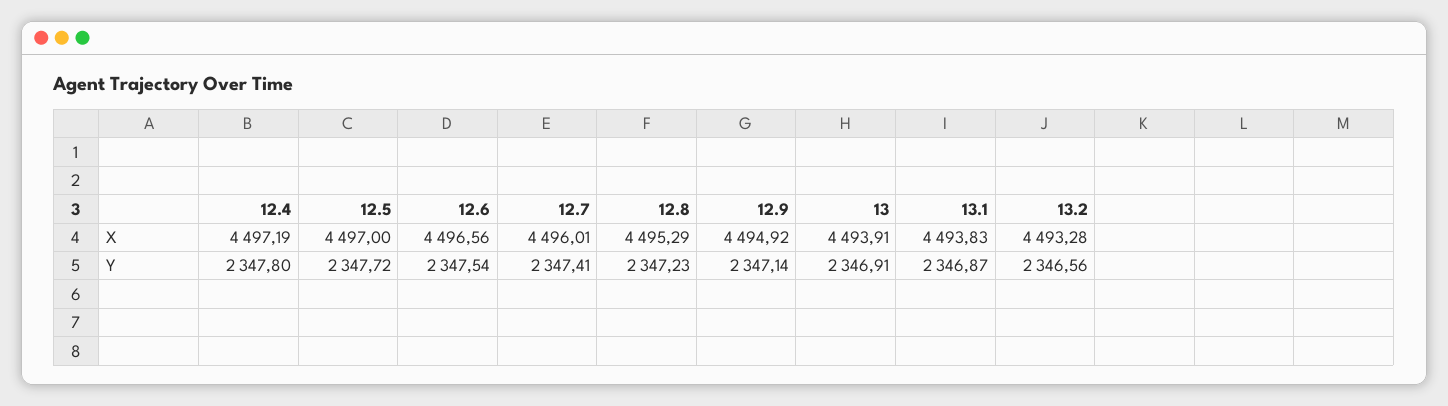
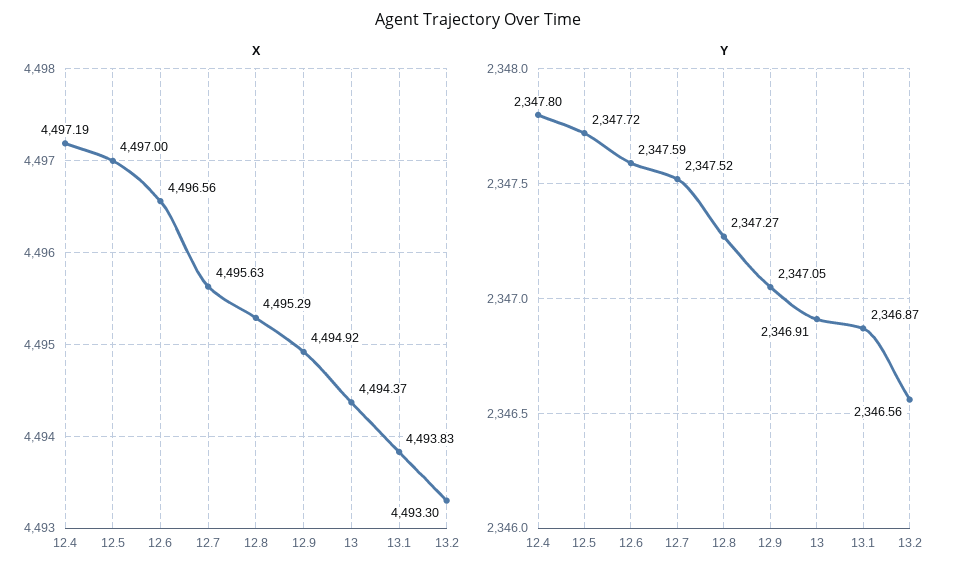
X, 12.7: 4496.01 -> 4495.63
X, 13: 4493.91 -> 4494.37
X, 13.2: 4493.28 -> 4493.3
Y, 12.6: 2347.54 -> 2347.59
Y, 12.7: 2347.41 -> 2347.52
Y, 12.8: 2347.23 -> 2347.27
Y, 12.9: 2347.14 -> 2347.05

